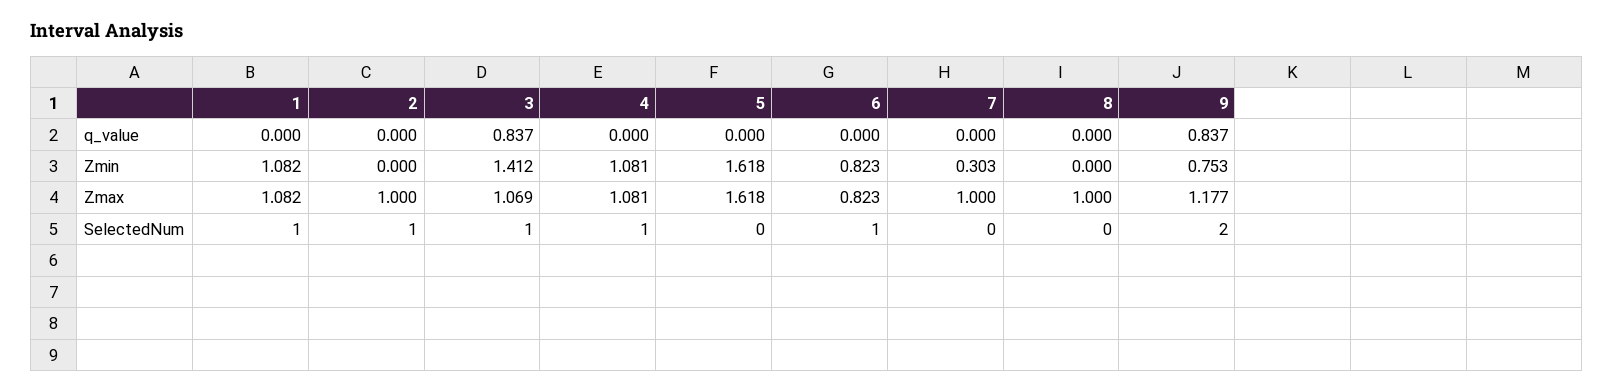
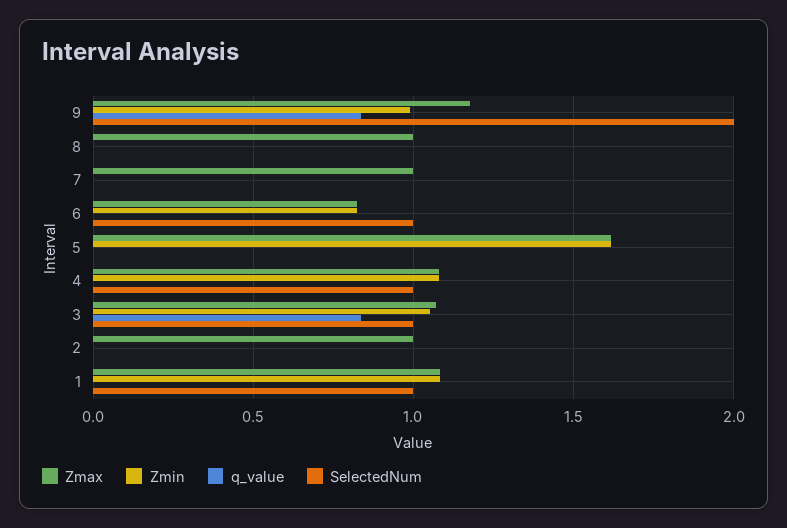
Zmin, 3: 1.412 -> 1.05
Zmin, 7: 0.303 -> 0
Zmin, 9: 0.753 -> 1
SelectedNum, 2: 1 -> 0

